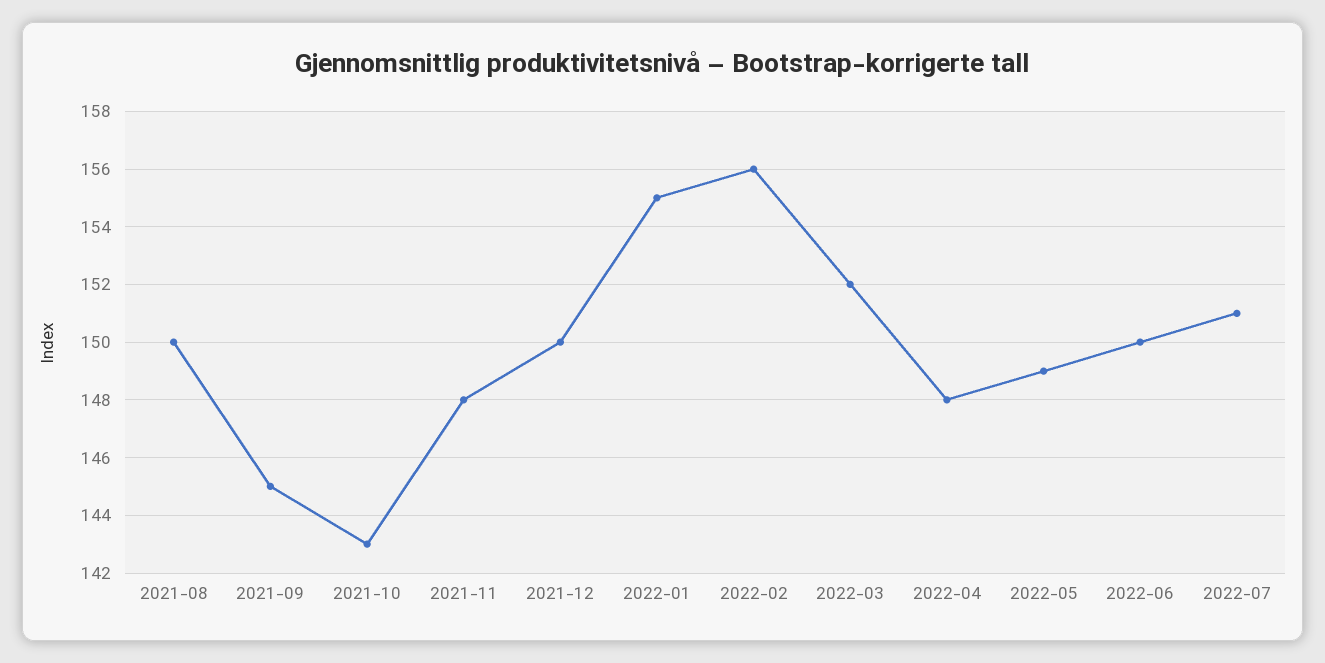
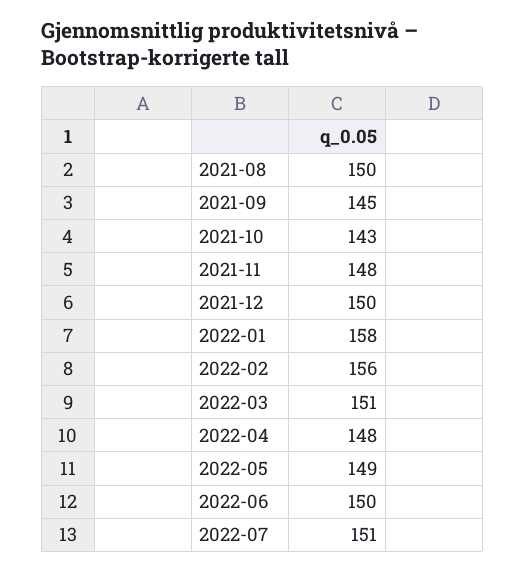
2022-01: 155 -> 158
2022-03: 152 -> 151

